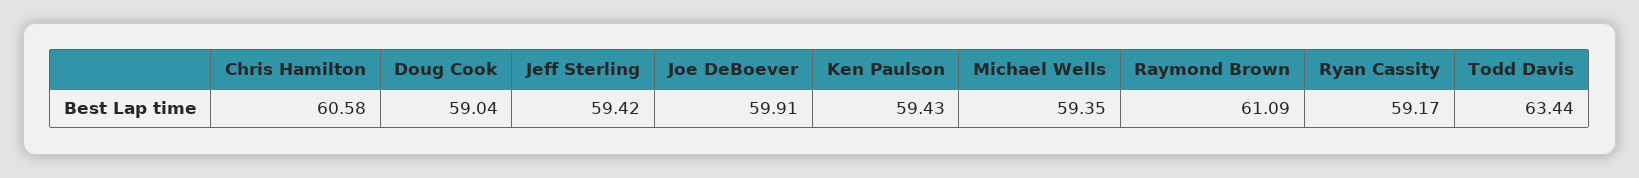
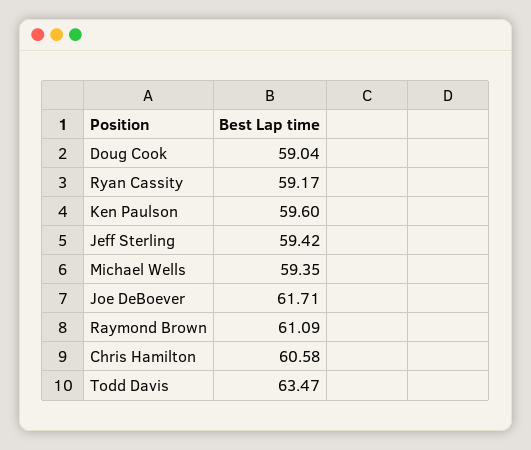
Joe DeBoever: 59.91 -> 61.71
Ken Paulson: 59.43 -> 59.6
Todd Davis: 63.44 -> 63.47

